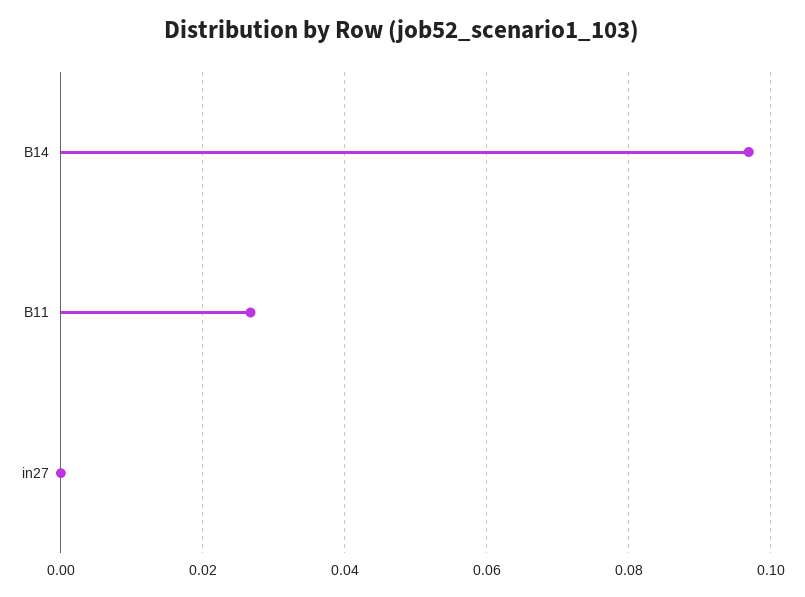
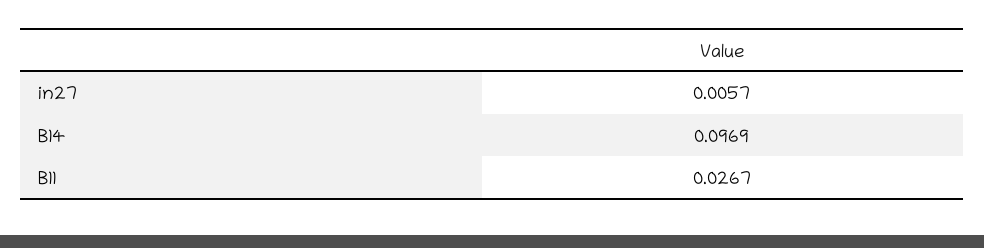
in27: 0 -> 0.0057

